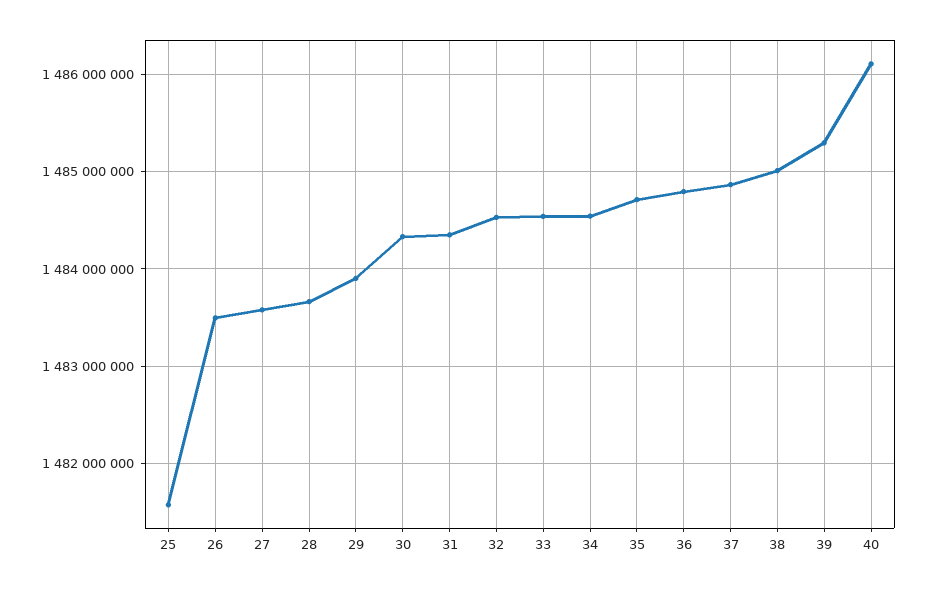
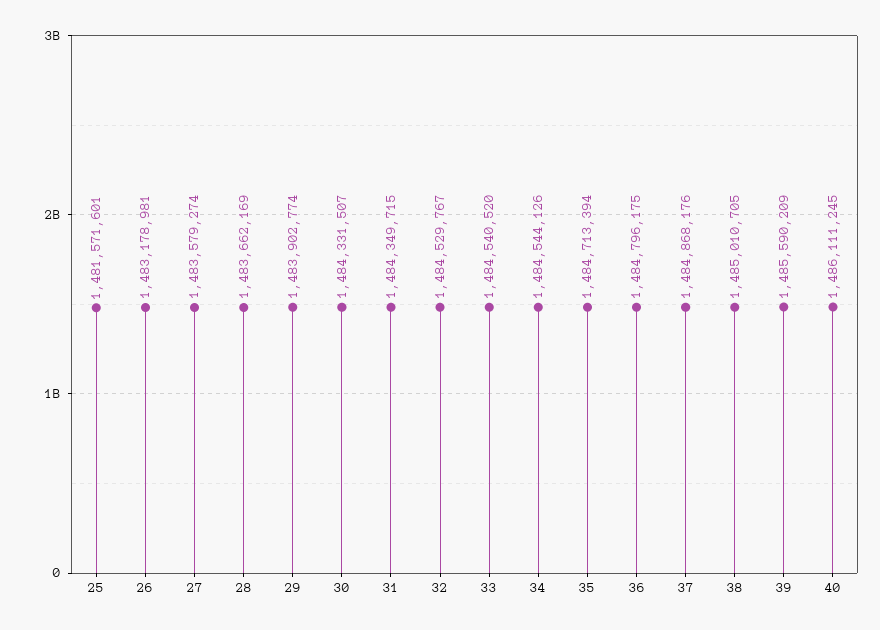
26: 1483500000 -> 1483178981
39: 1485300000 -> 1485590209

